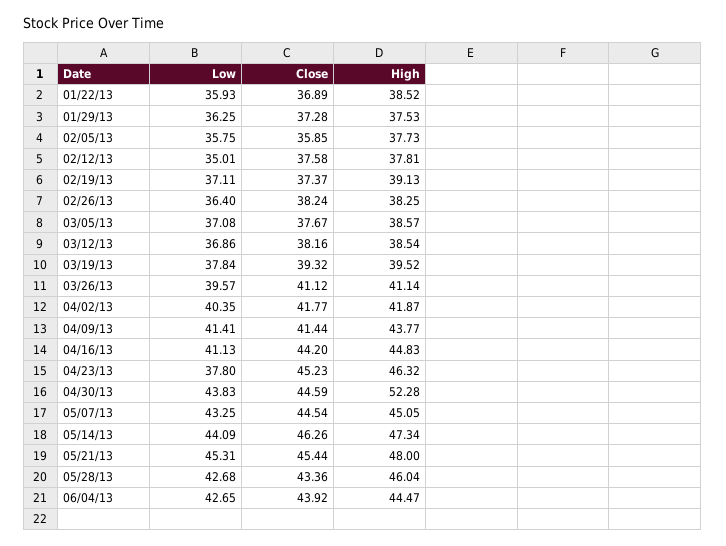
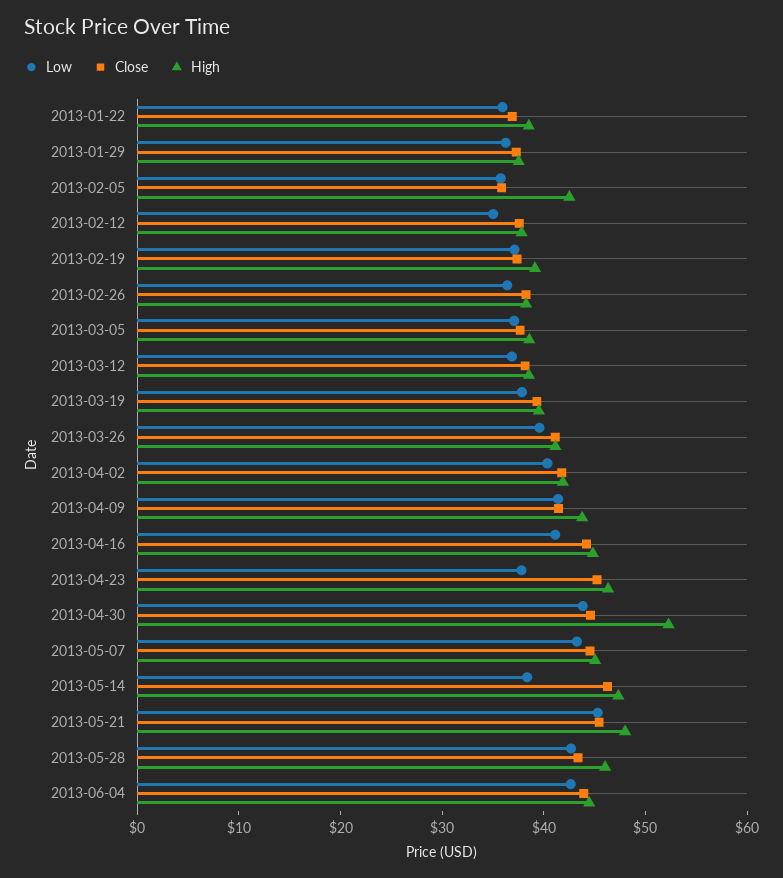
High, 02/05/13: 37.73 -> 42
Low, 05/14/13: 44.09 -> 38

